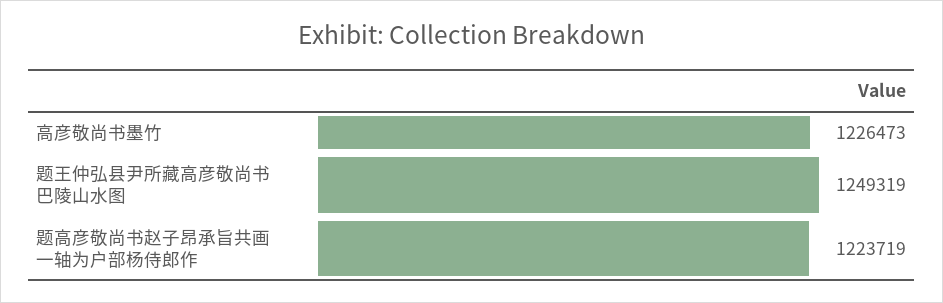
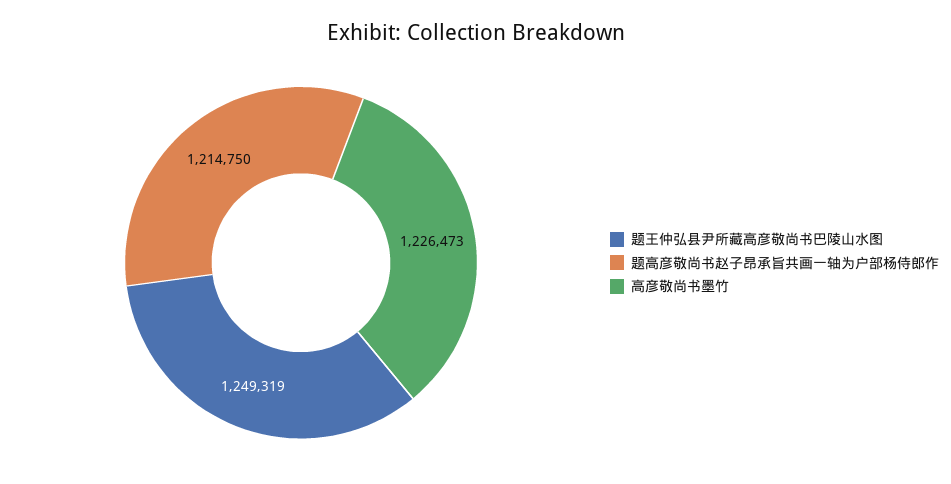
题高彦敬尚书赵子昂承旨共画一轴为户部杨侍郎作: 1223719 -> 1214750

